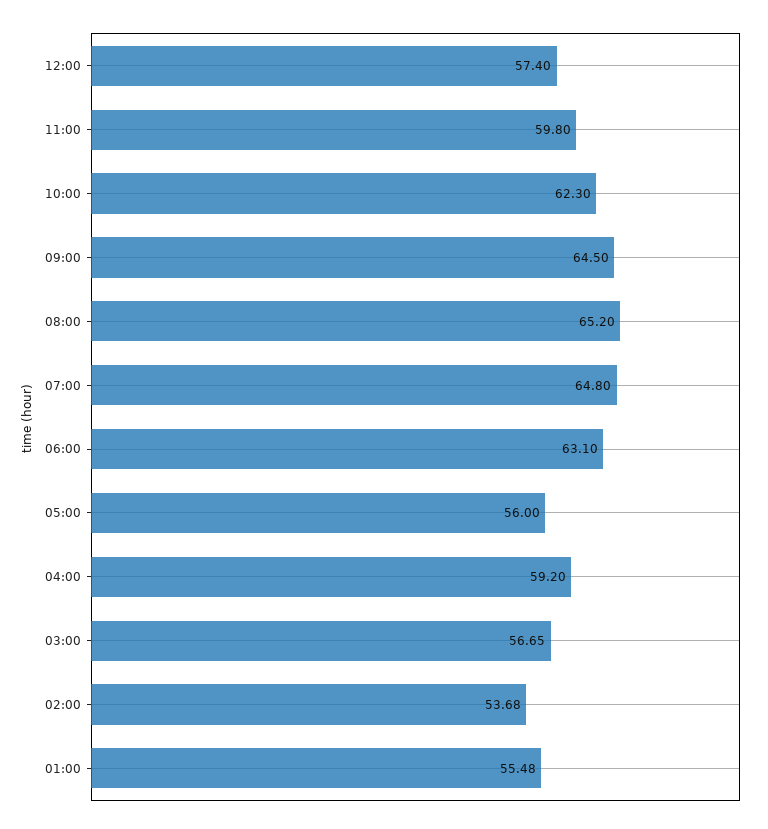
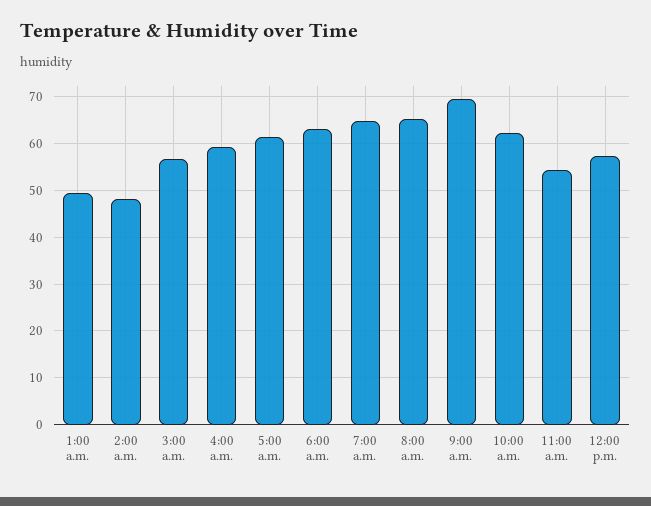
11:00: 59.8 -> 54
09:00: 64.5 -> 70
05:00: 56 -> 62
02:00: 53.68 -> 48
01:00: 55.48 -> 50

